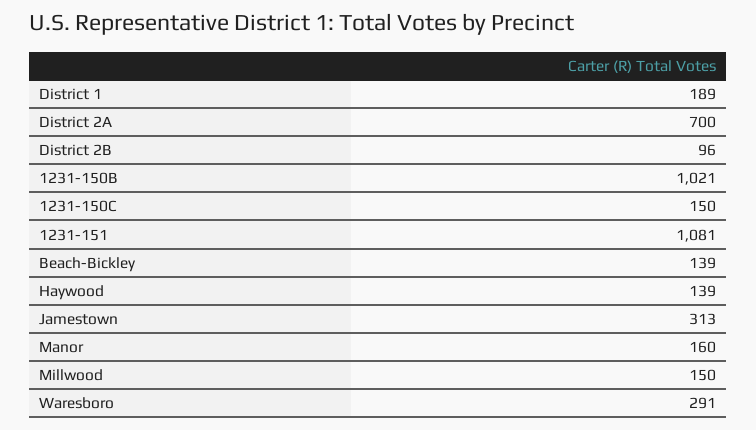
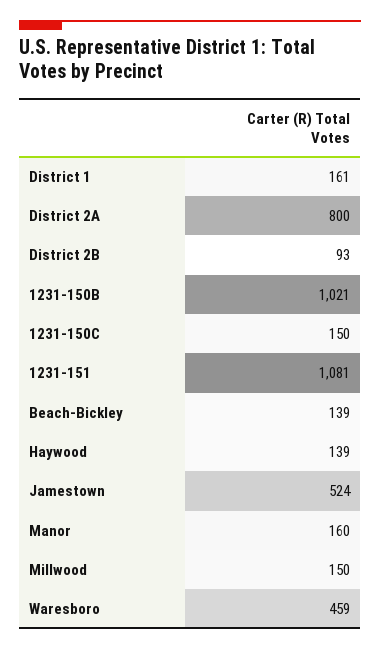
District 1: 189 -> 161
District 2A: 700 -> 800
District 2B: 96 -> 93
Jamestown: 313 -> 524
Waresboro: 291 -> 459

